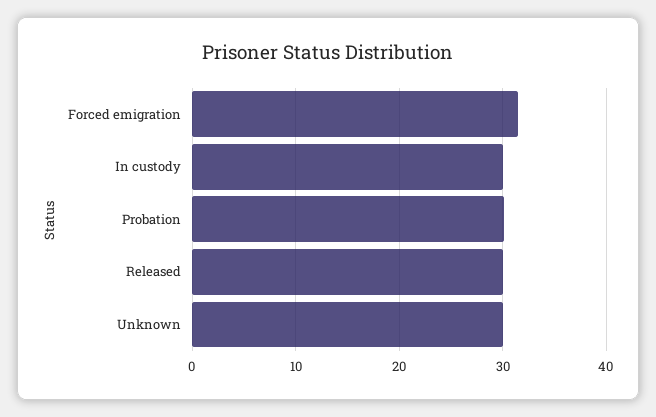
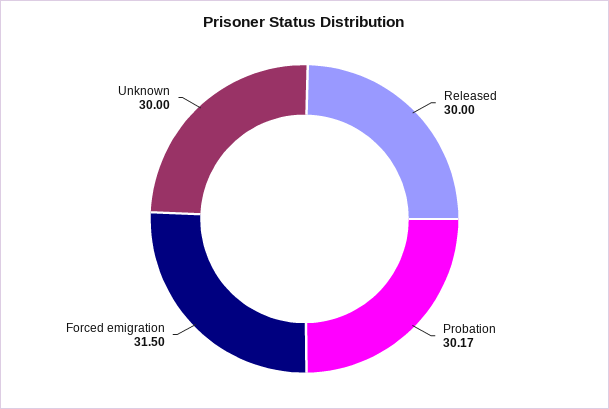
In custody: 30 -> none

